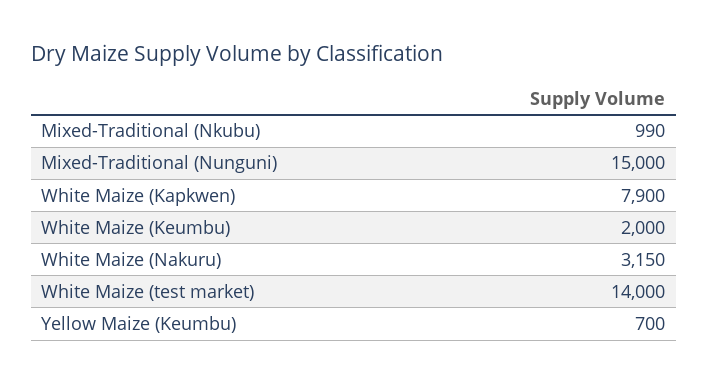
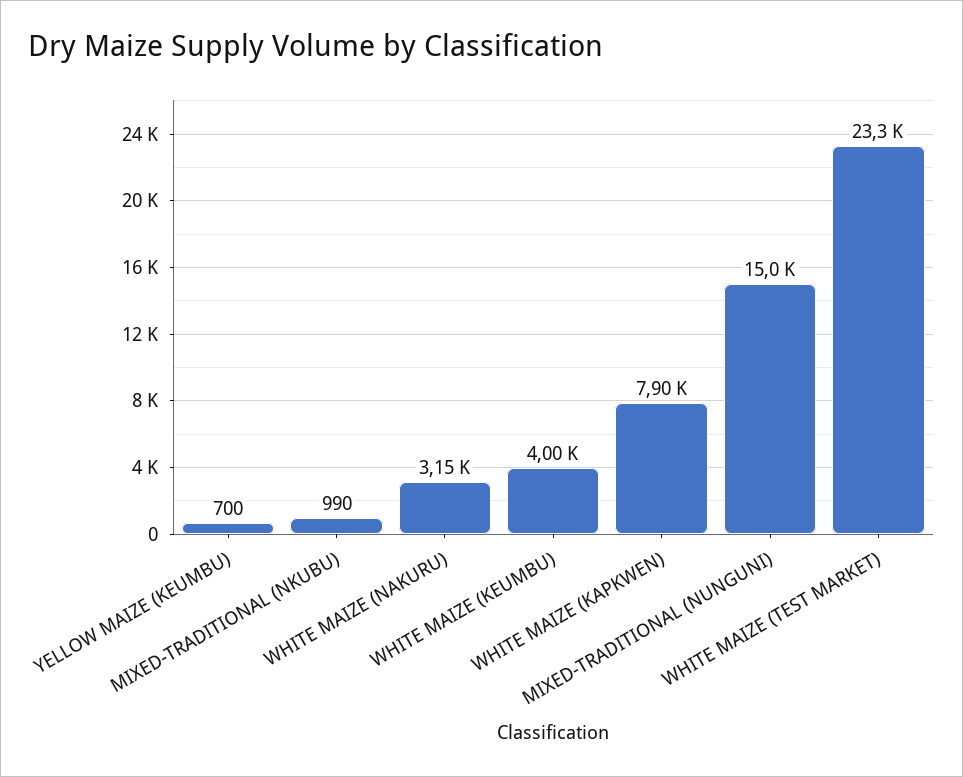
White Maize (Keumbu): 2000 -> 4000
White Maize (test market): 14000 -> 23300

